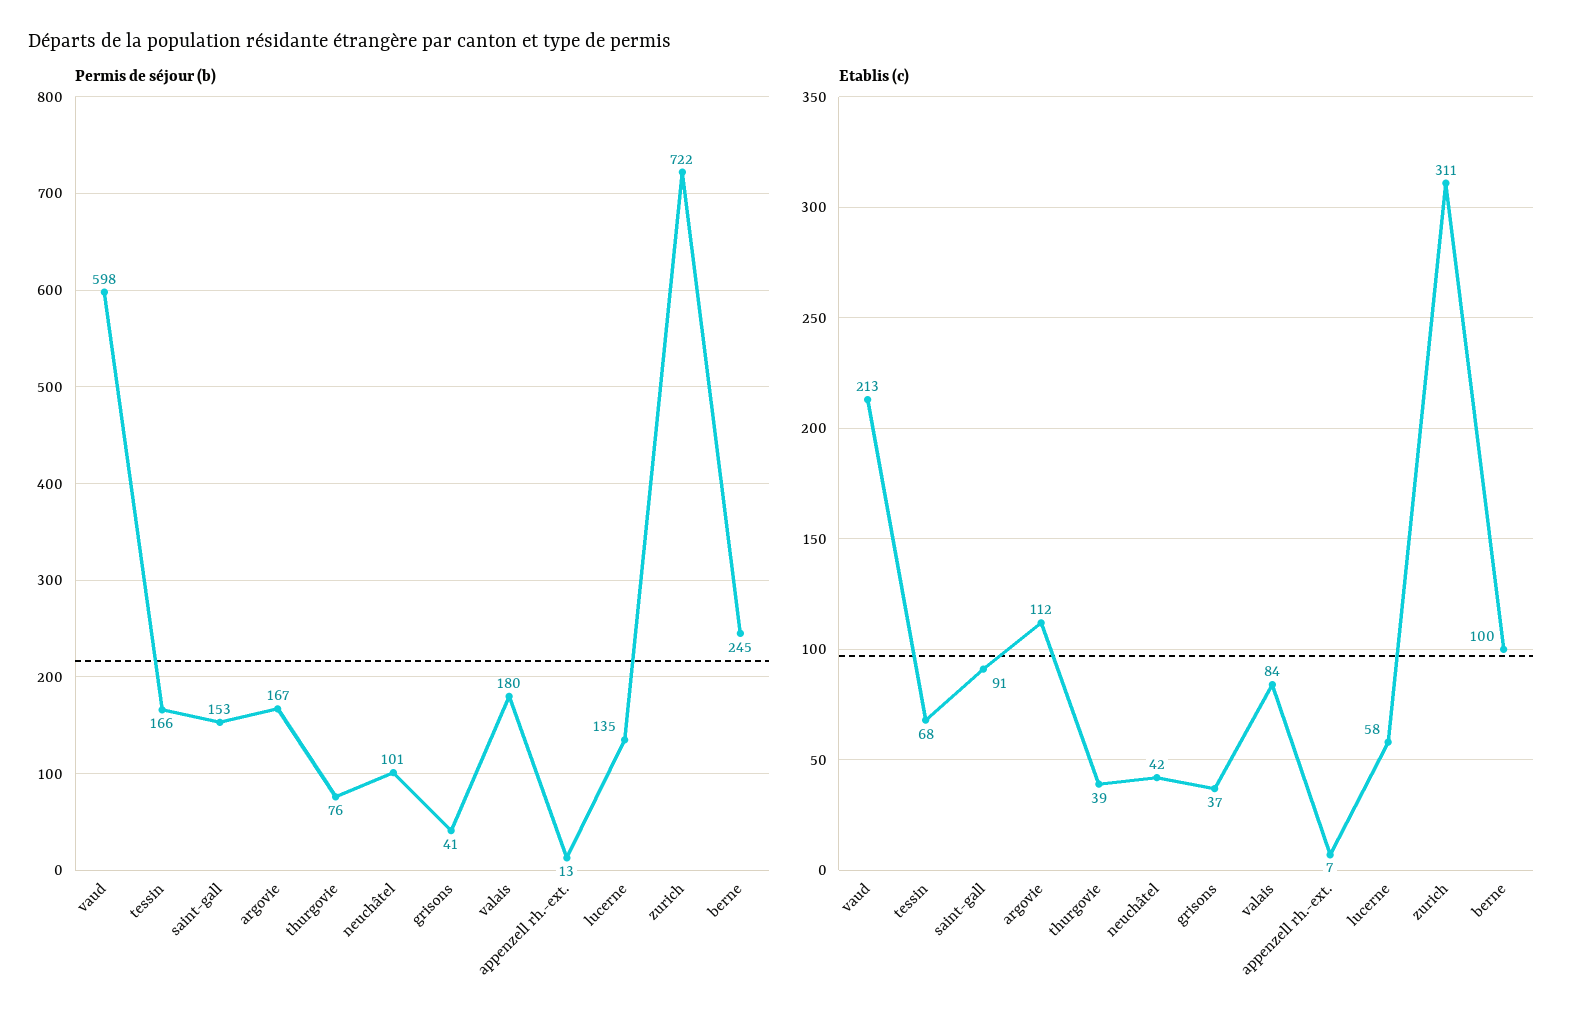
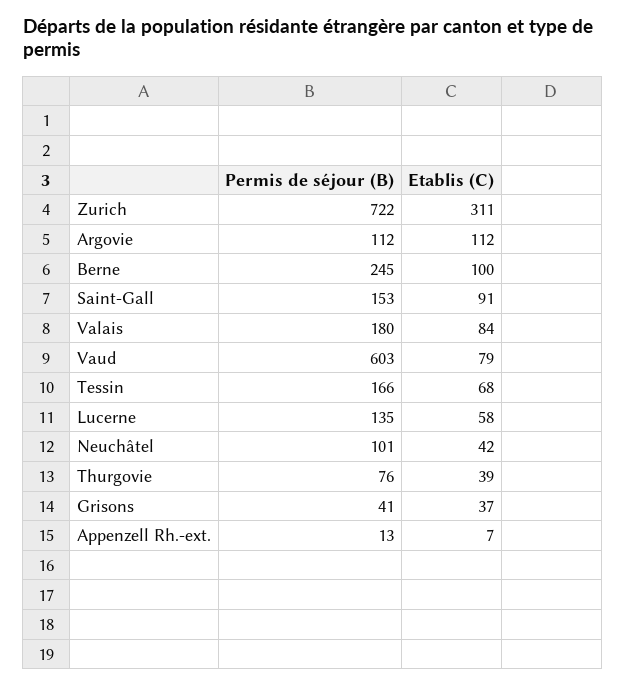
Permis de séjour (b), vaud: 598 -> 603
Permis de séjour (b), argovie: 167 -> 112
Etablis (c), vaud: 213 -> 79

